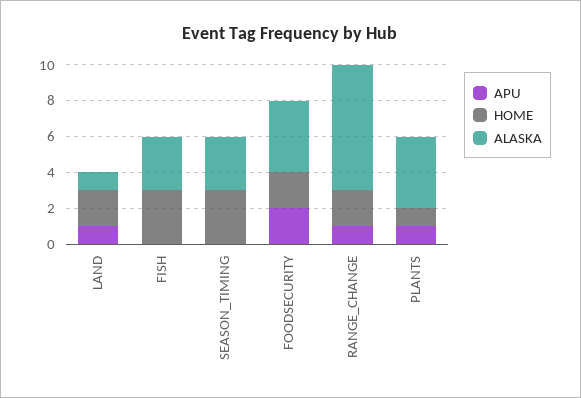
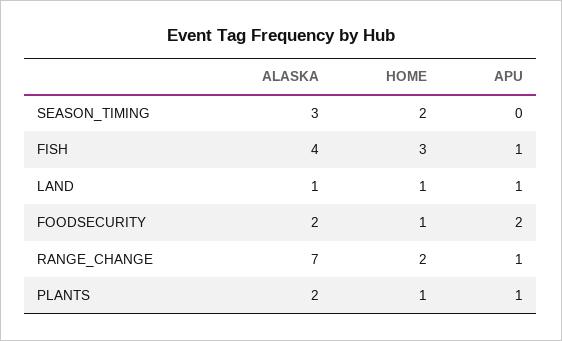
HOME, LAND: 2 -> 1
APU, FISH: 0 -> 1
ALASKA, FISH: 3 -> 4
HOME, SEASON_TIMING: 3 -> 2
HOME, FOODSECURITY: 2 -> 1
ALASKA, FOODSECURITY: 4 -> 2
ALASKA, PLANTS: 4 -> 2

